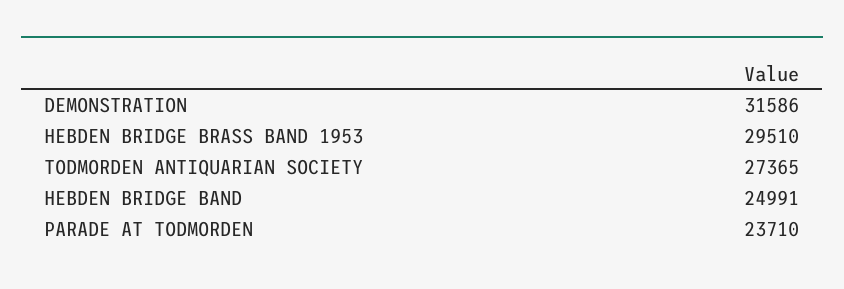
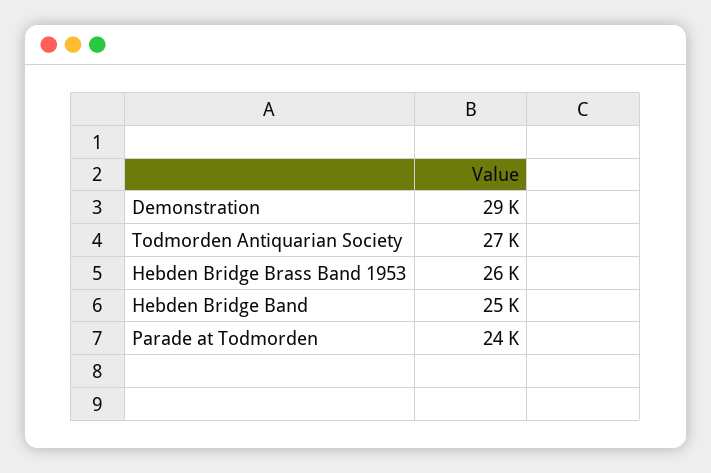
DEMONSTRATION: 31586 -> 29000
HEBDEN BRIDGE BRASS BAND 1953: 29510 -> 26000

